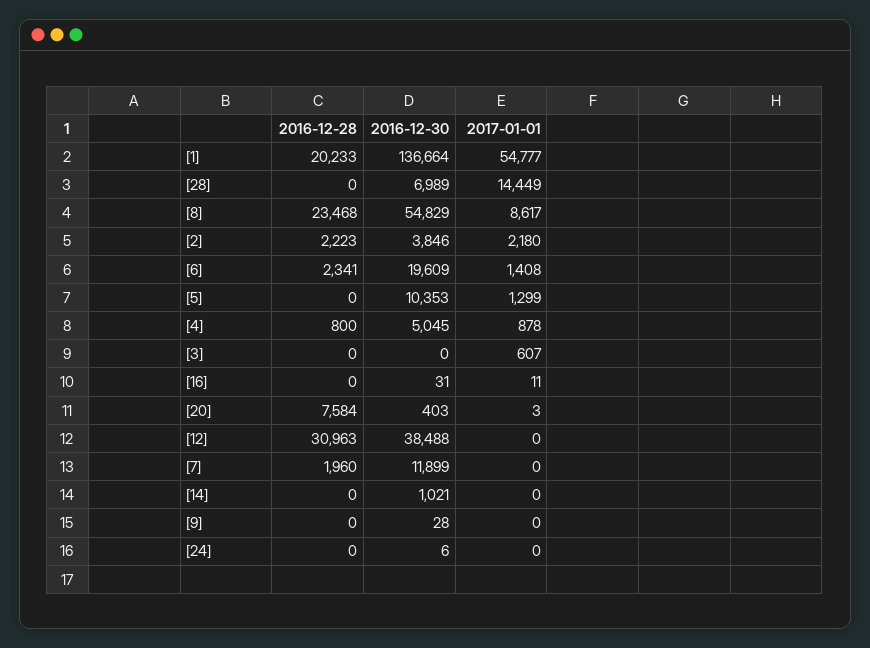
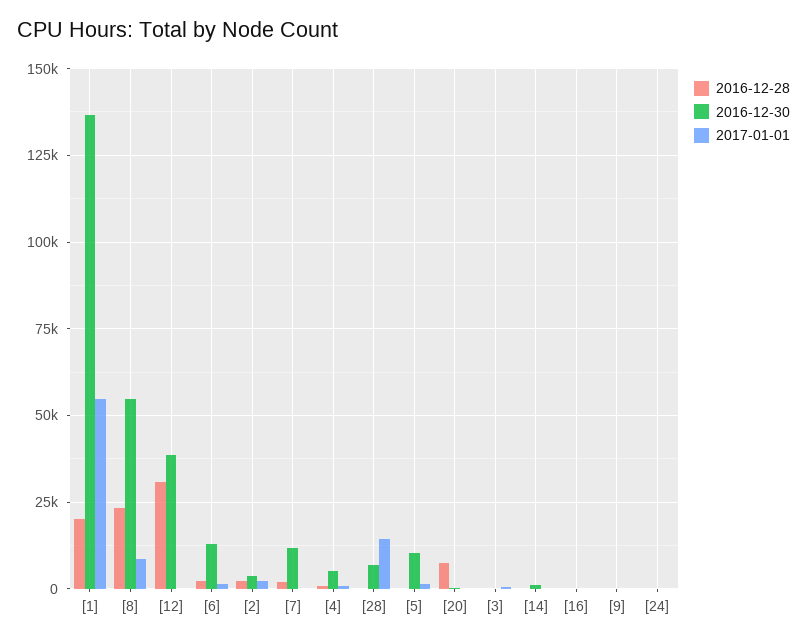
2016-12-30, [6]: 19609 -> 12500

